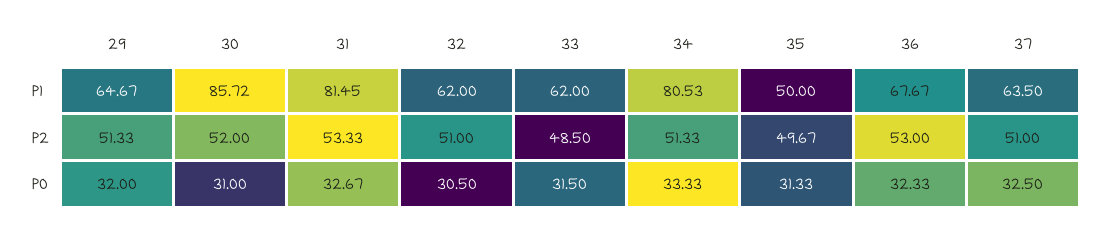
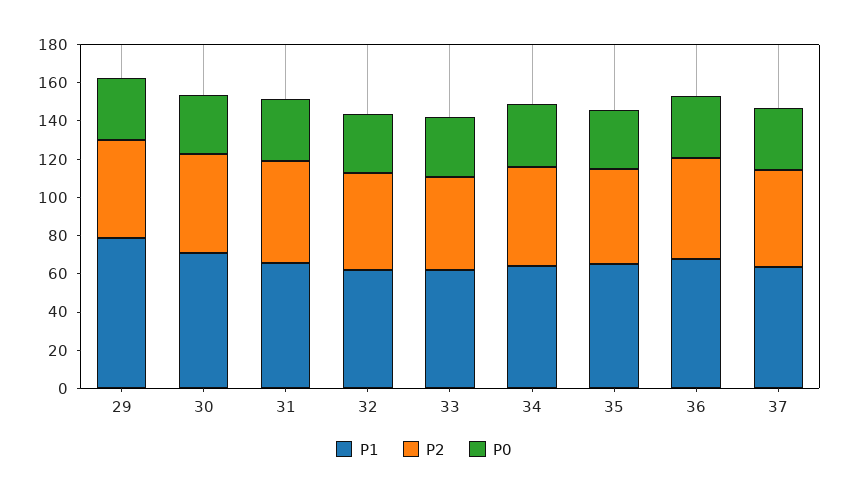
P1, 29: 64.67 -> 80
P1, 30: 85.72 -> 70
P1, 31: 81.45 -> 65
P1, 34: 80.53 -> 65
P1, 35: 50 -> 65

